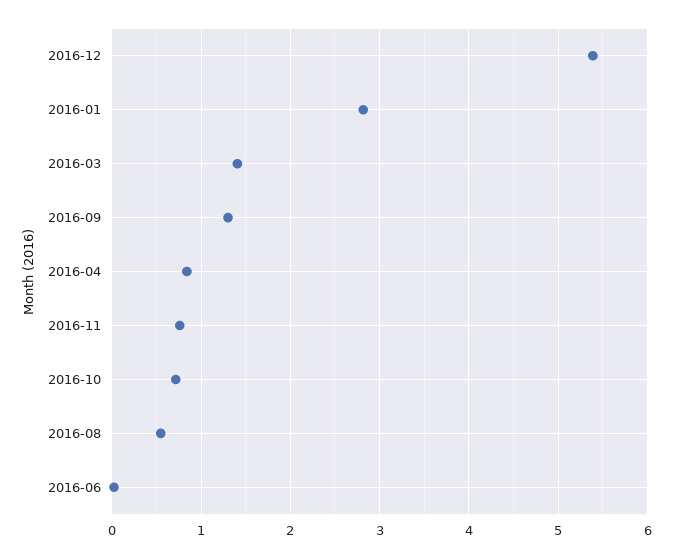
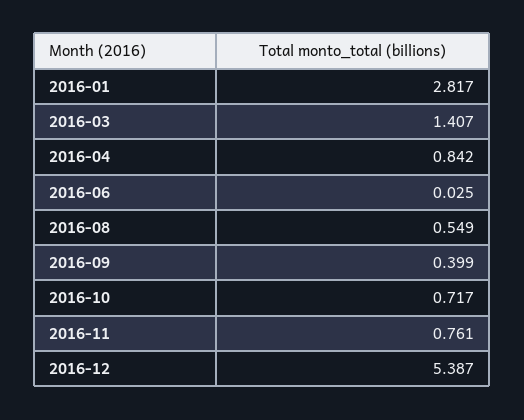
2016-09: 1.3 -> 0.399

